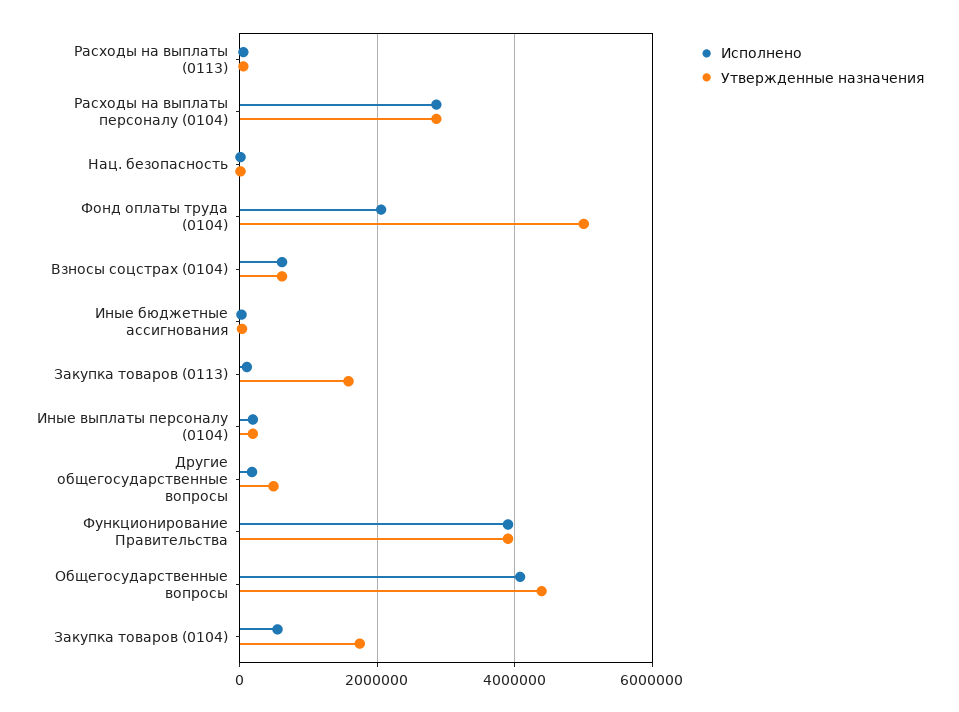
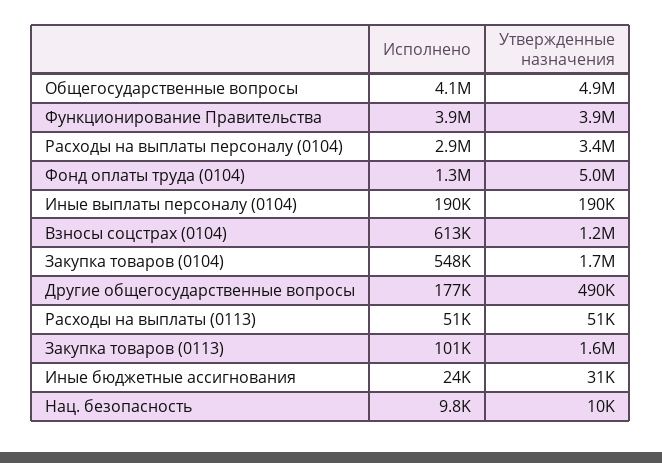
Утвержденные назначения, Расходы на выплаты персоналу (0104): 2800000 -> 3400000
Исполнено, Фонд оплаты труда (0104): 2000000 -> 1300000
Утвержденные назначения, Взносы соцстрах (0104): 600000 -> 1200000
Утвержденные назначения, Общегосударственные вопросы: 4400000 -> 4900000

